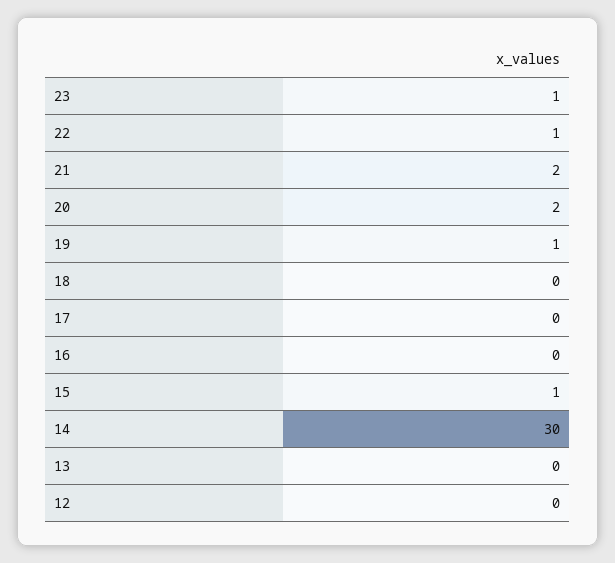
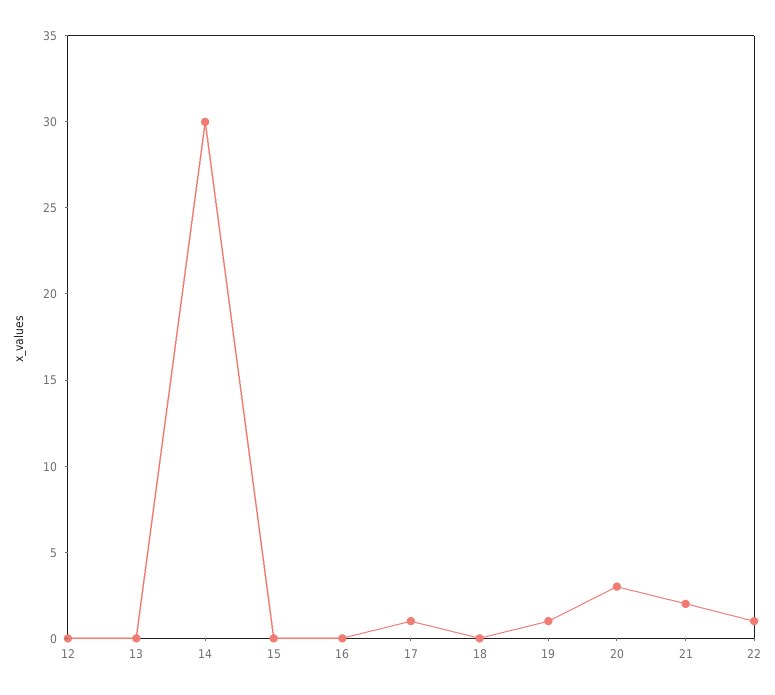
23: 1 -> none
20: 2 -> 3
17: 0 -> 1
15: 1 -> 0

